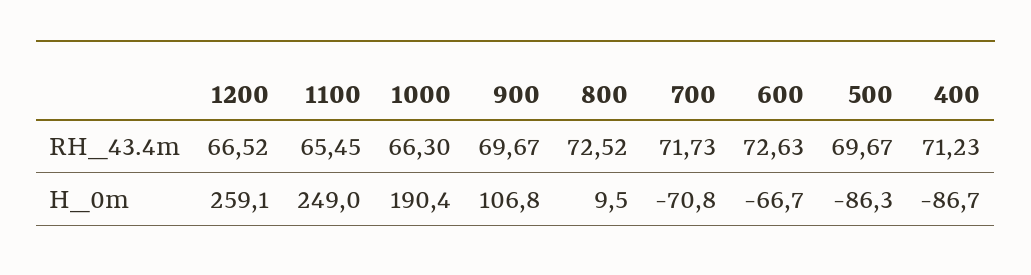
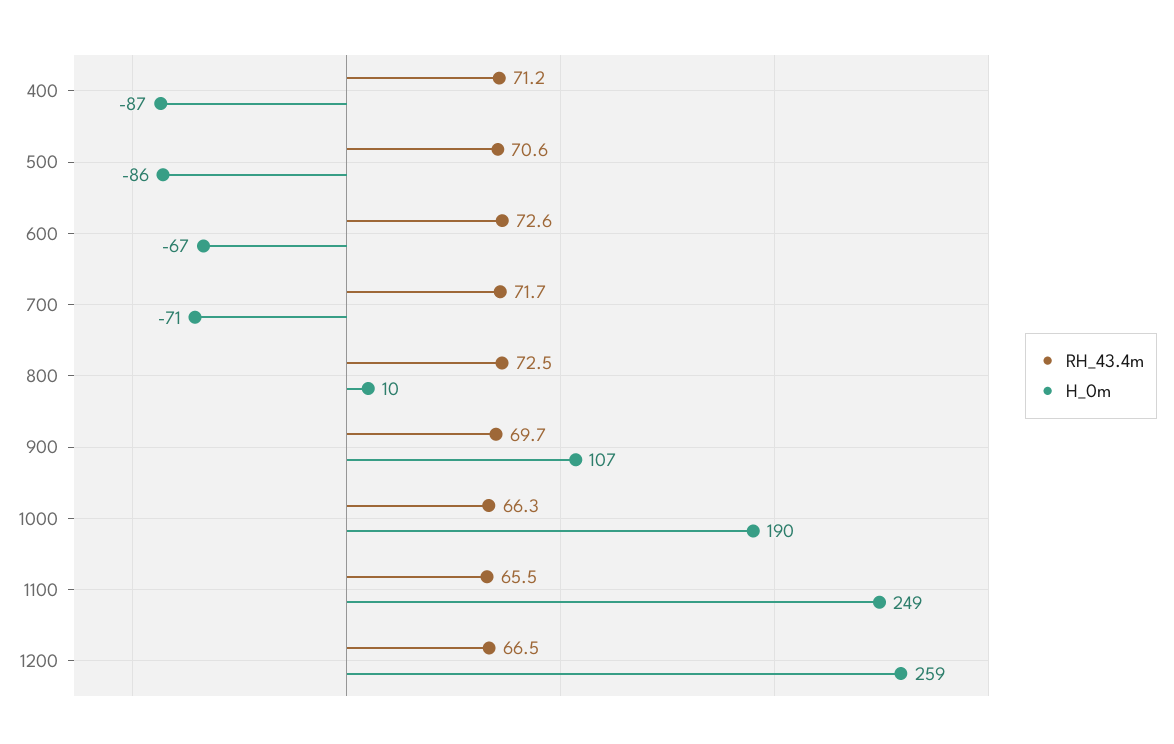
RH_43.4m, 500: 69.67 -> 70.6

